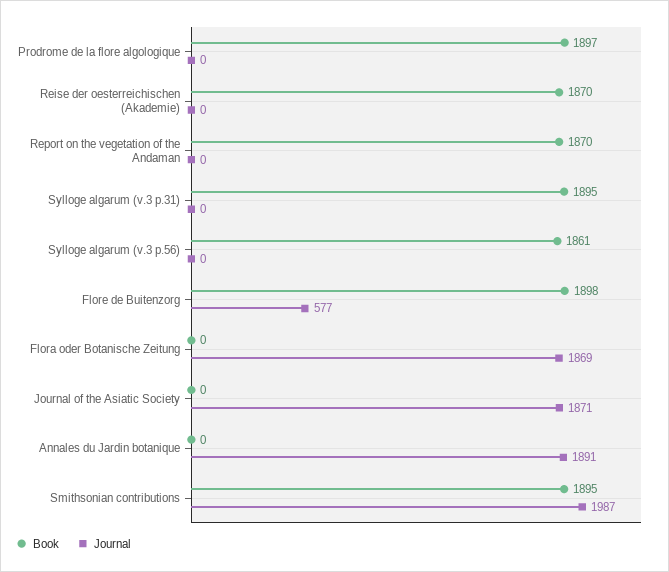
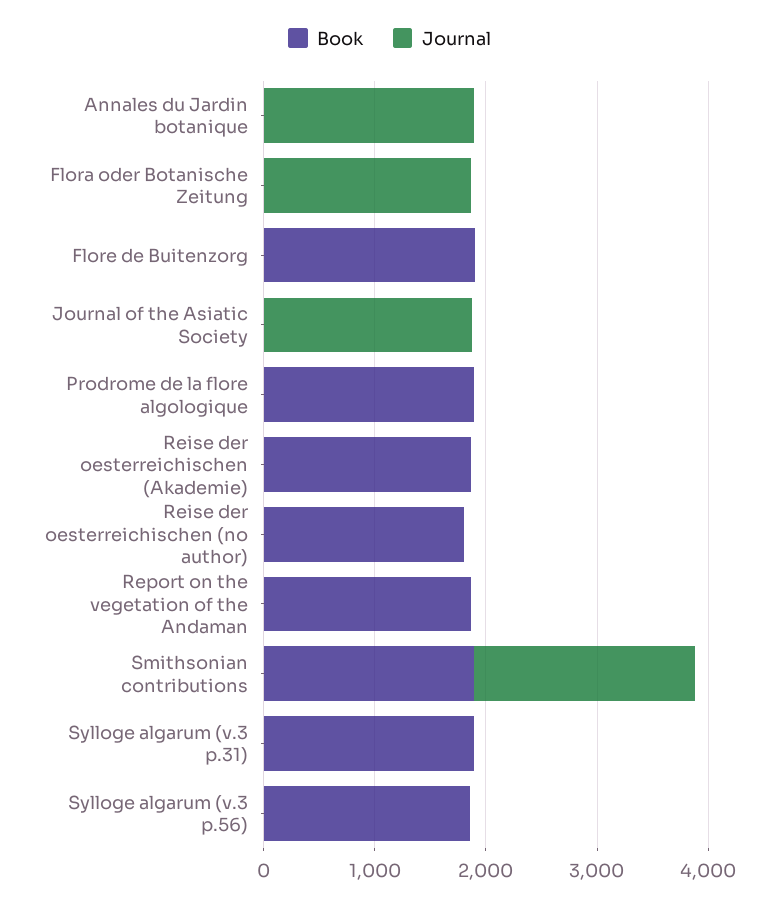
Journal, Flore de Buitenzorg: 577 -> 0
Book, Reise der oesterreichischen (no author): none -> 1800
Journal, Reise der oesterreichischen (no author): none -> 0

